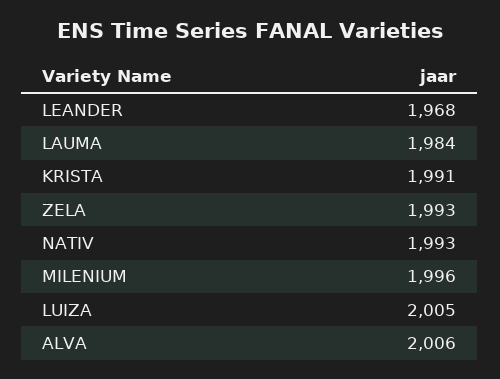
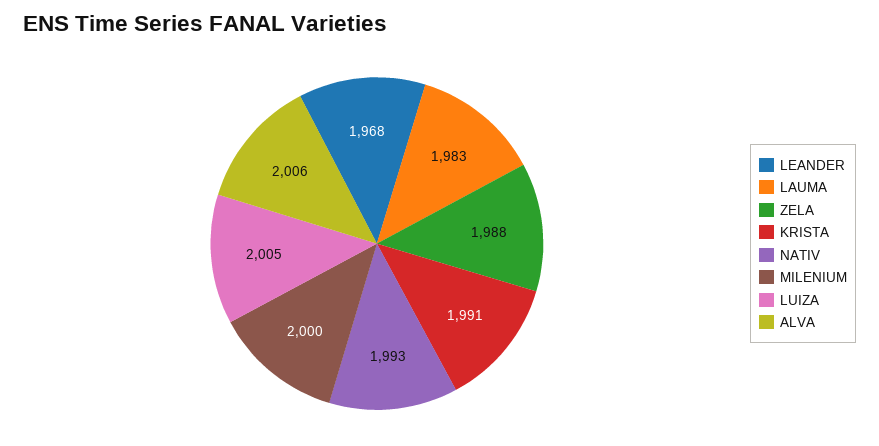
LAUMA: 1984 -> 1983
ZELA: 1993 -> 1988
MILENIUM: 1996 -> 2000

